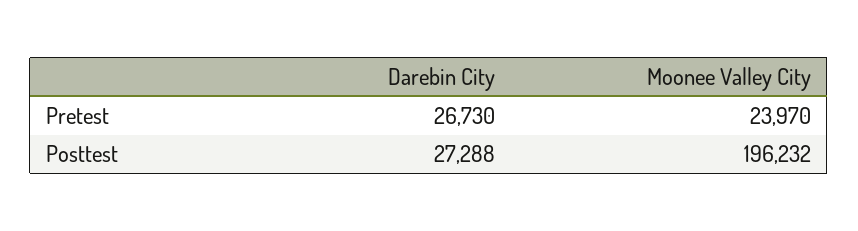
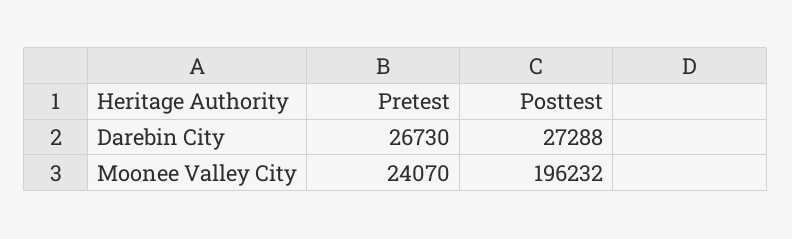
Moonee Valley City, Pretest: 23970 -> 24070

